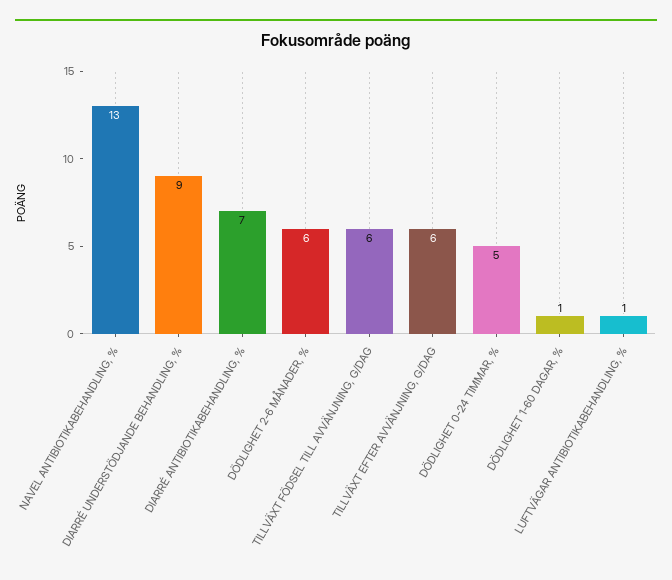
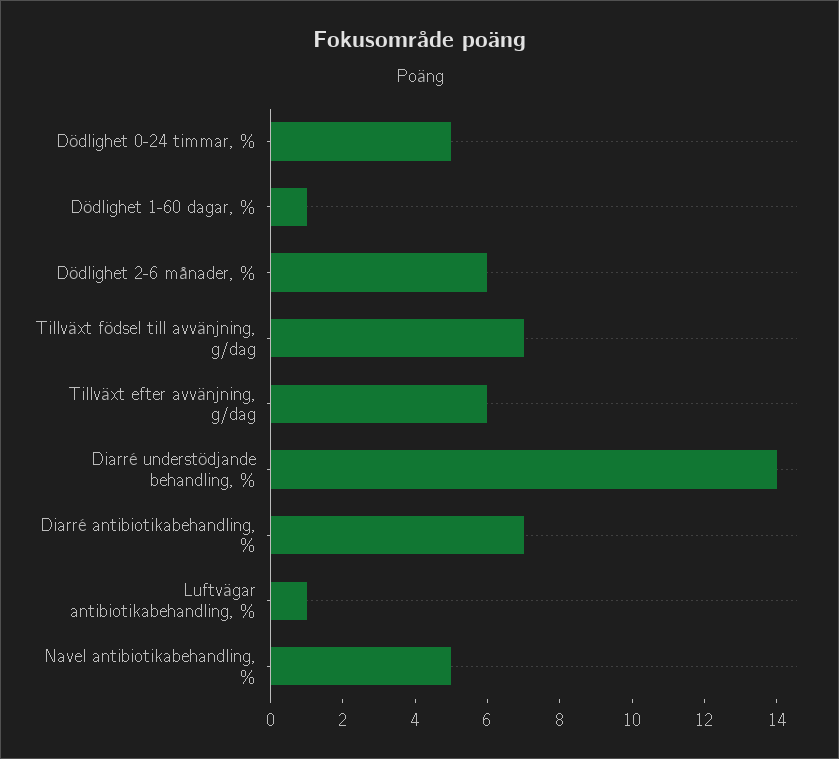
NAVEL ANTIBIOTIKABEHANDLING, %: 13 -> 5
DIARRÉ UNDERSTÖDJANDE BEHANDLING, %: 9 -> 14
TILLVÄXT FÖDSEL TILL AVVÄNJNING, G/DAG: 6 -> 7

